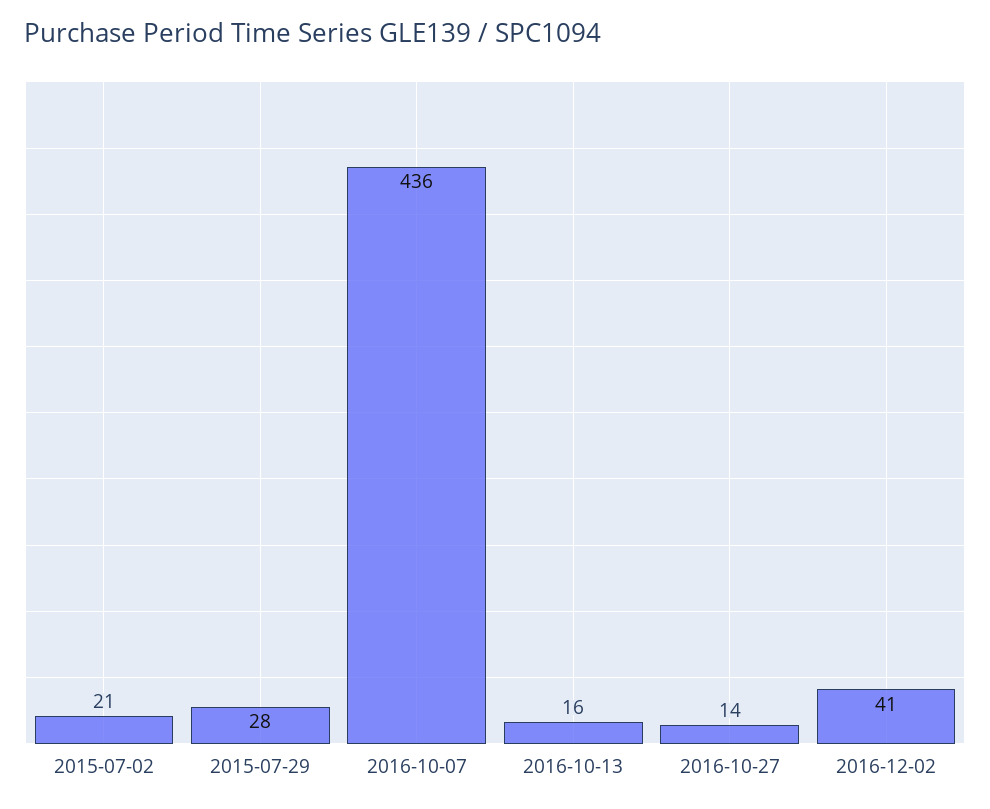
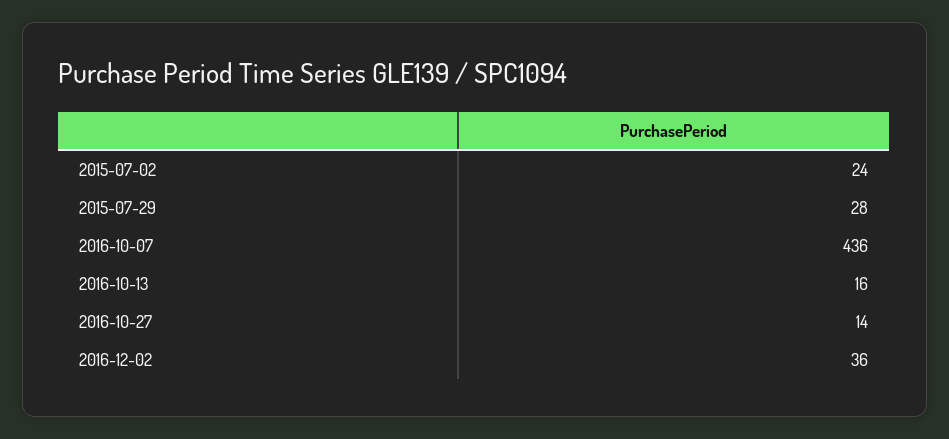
2015-07-02: 21 -> 24
2016-12-02: 41 -> 36

